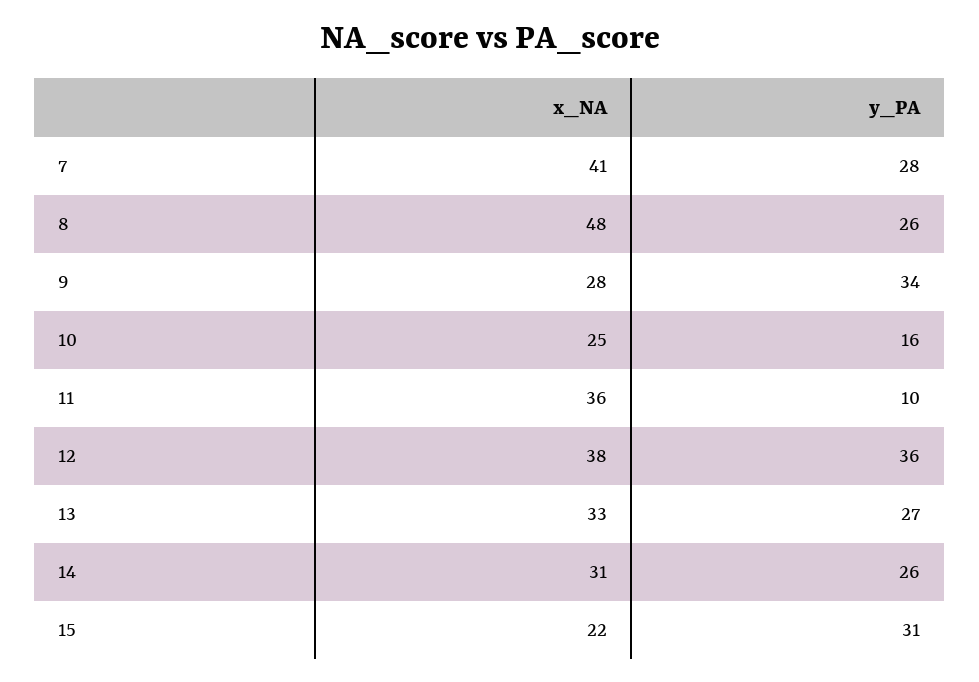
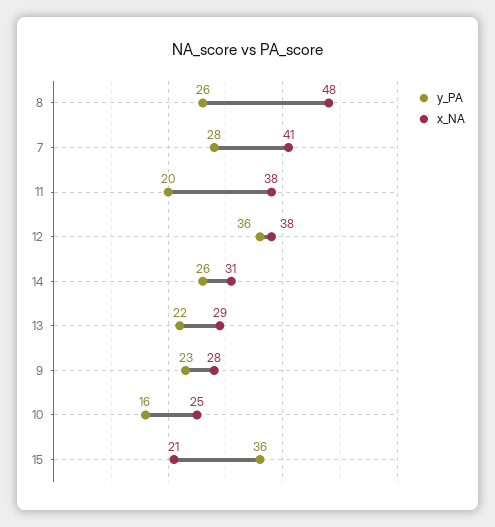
y_PA, 9: 34 -> 23
x_NA, 11: 36 -> 38
y_PA, 11: 10 -> 20
x_NA, 13: 33 -> 29
y_PA, 13: 27 -> 22
x_NA, 15: 22 -> 21
y_PA, 15: 31 -> 36

